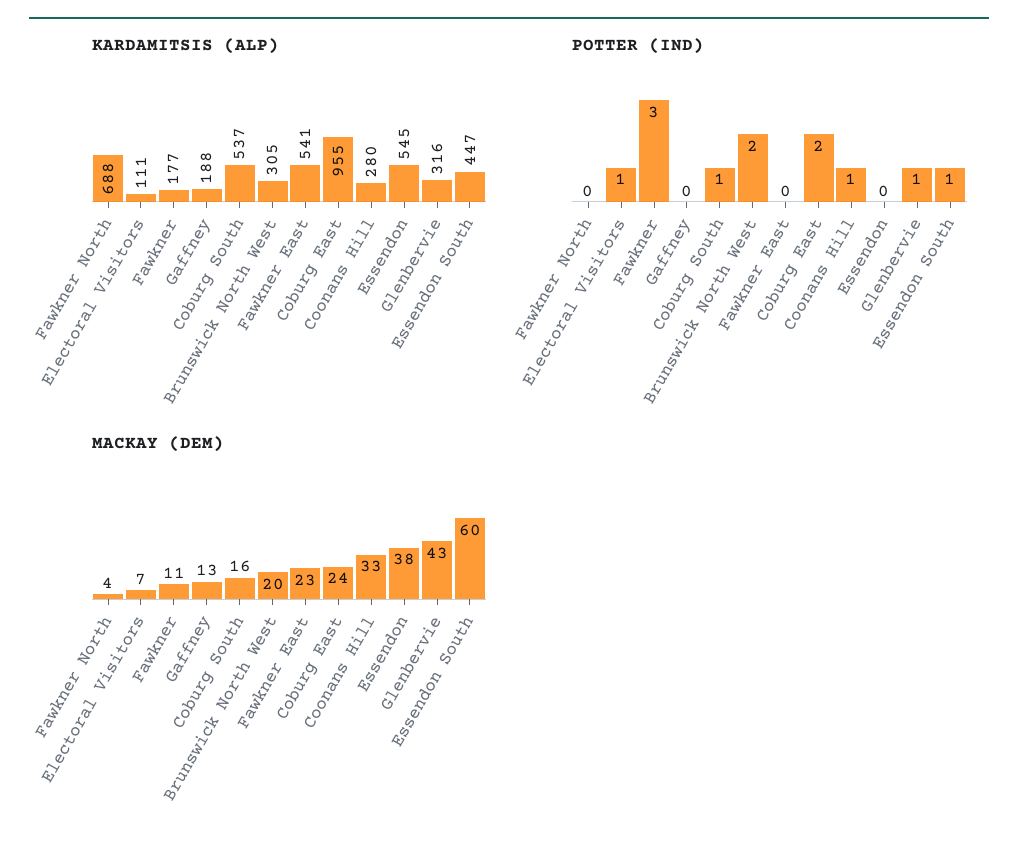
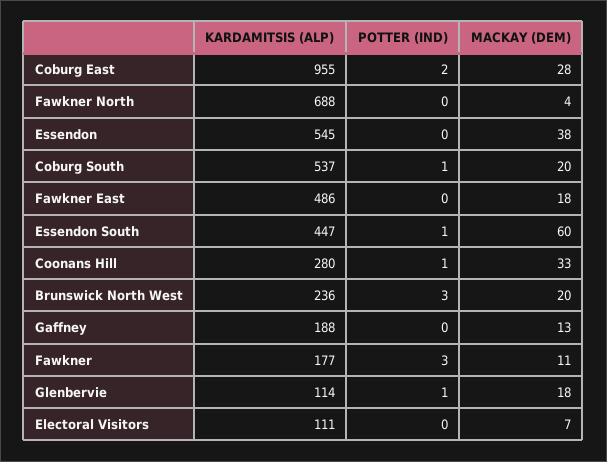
KARDAMITSIS (ALP), Brunswick North West: 305 -> 236
KARDAMITSIS (ALP), Fawkner East: 541 -> 486
KARDAMITSIS (ALP), Glenbervie: 316 -> 114
POTTER (IND), Electoral Visitors: 1 -> 0
POTTER (IND), Brunswick North West: 2 -> 3
MACKAY (DEM), Coburg South: 16 -> 20
MACKAY (DEM), Fawkner East: 23 -> 18
MACKAY (DEM), Coburg East: 24 -> 28
MACKAY (DEM), Glenbervie: 43 -> 18

